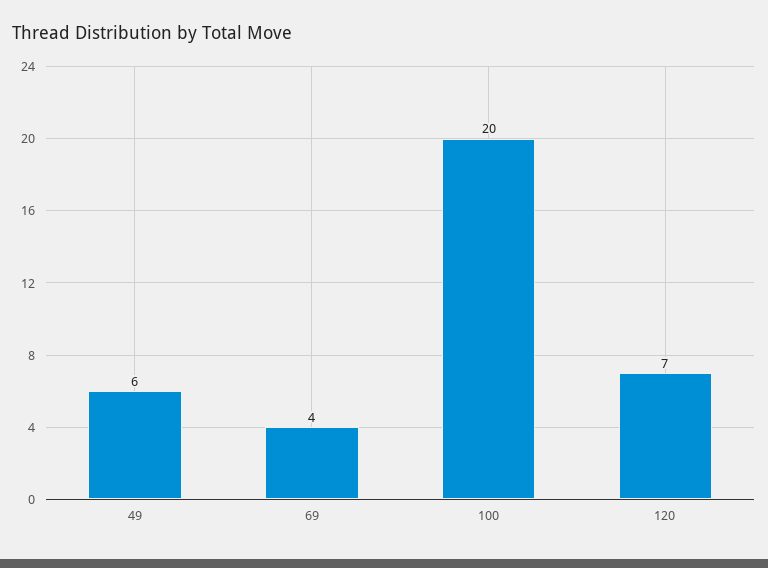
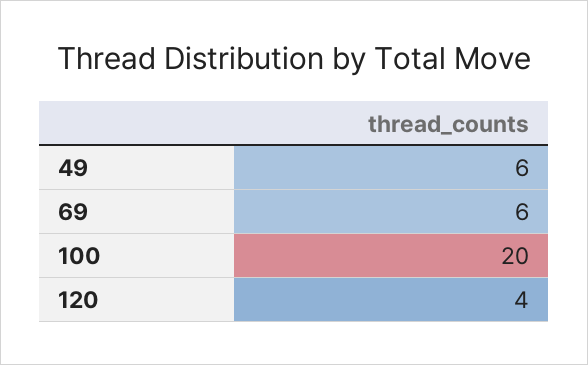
69: 4 -> 6
120: 7 -> 4

